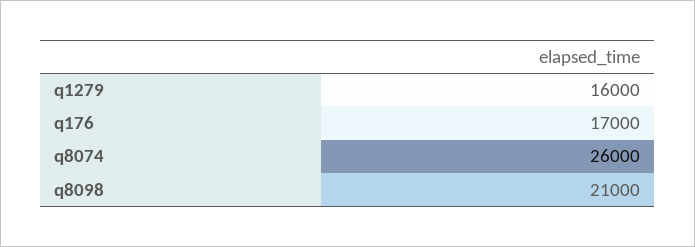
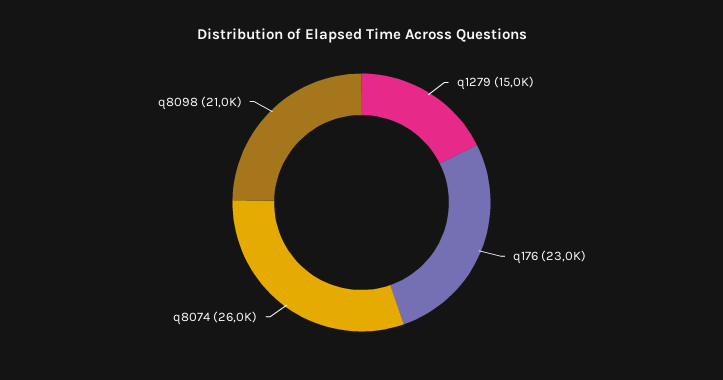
q1279: 16000 -> 15000
q176: 17000 -> 23000

